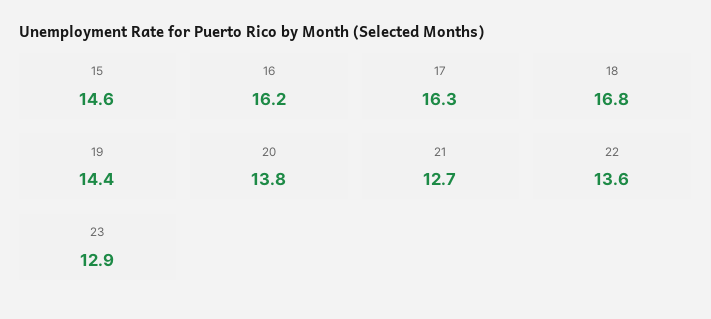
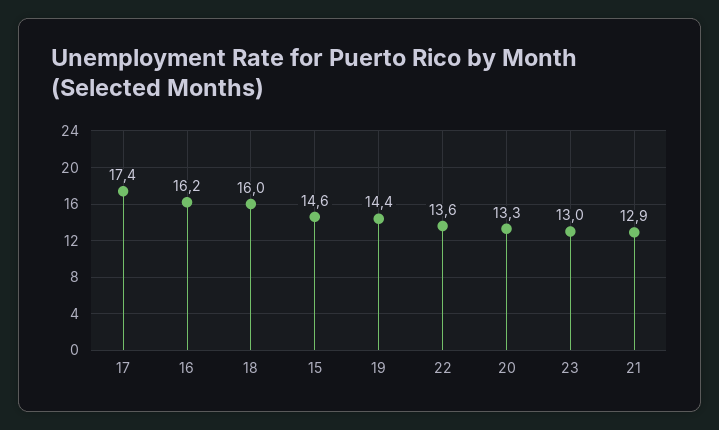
17: 16.3 -> 17.4
18: 16.8 -> 16
20: 13.8 -> 13.3
21: 12.7 -> 12.9
23: 12.9 -> 13

